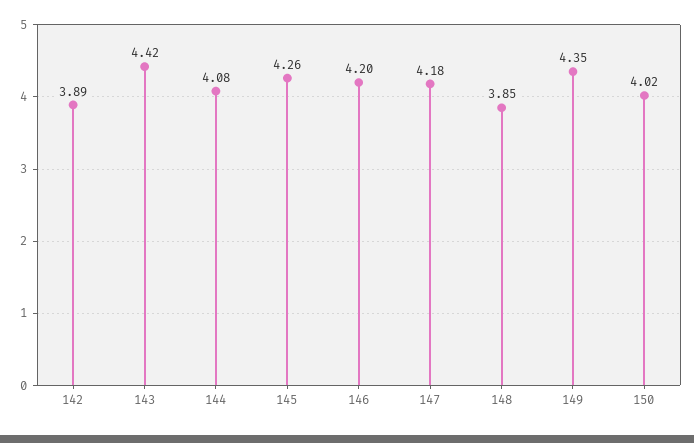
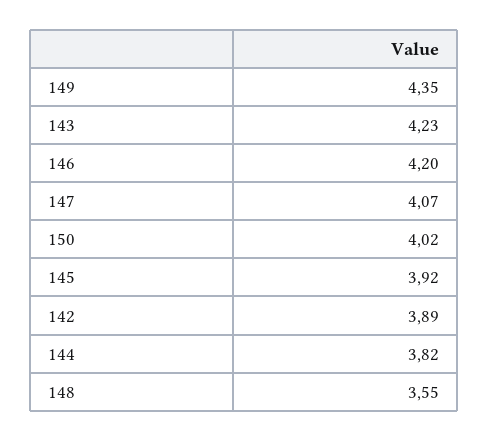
143: 4.42 -> 4.23
144: 4.08 -> 3.82
145: 4.26 -> 3.92
147: 4.18 -> 4.07
148: 3.85 -> 3.55

